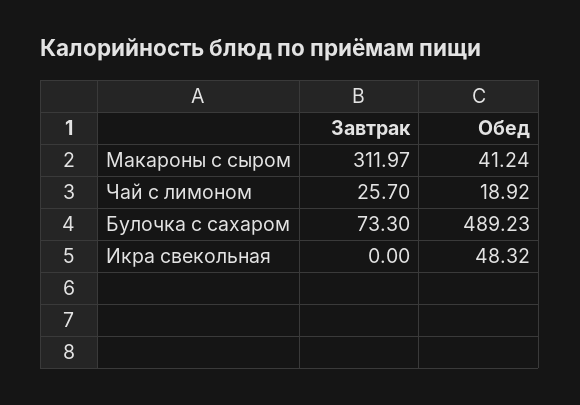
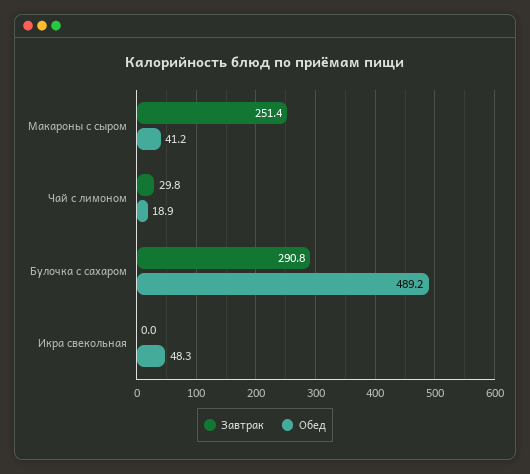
Завтрак, Макароны с сыром: 311.97 -> 251.4
Завтрак, Чай с лимоном: 25.7 -> 29.8
Завтрак, Булочка с сахаром: 73.3 -> 290.8

